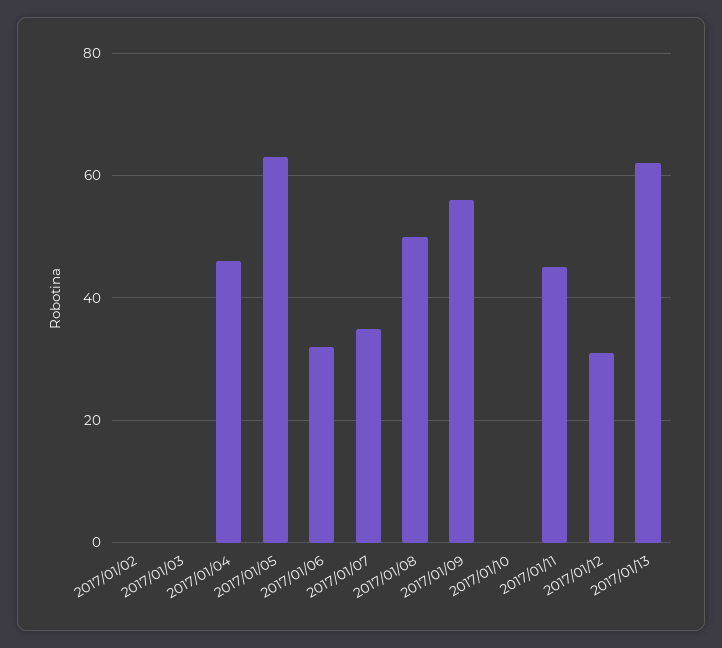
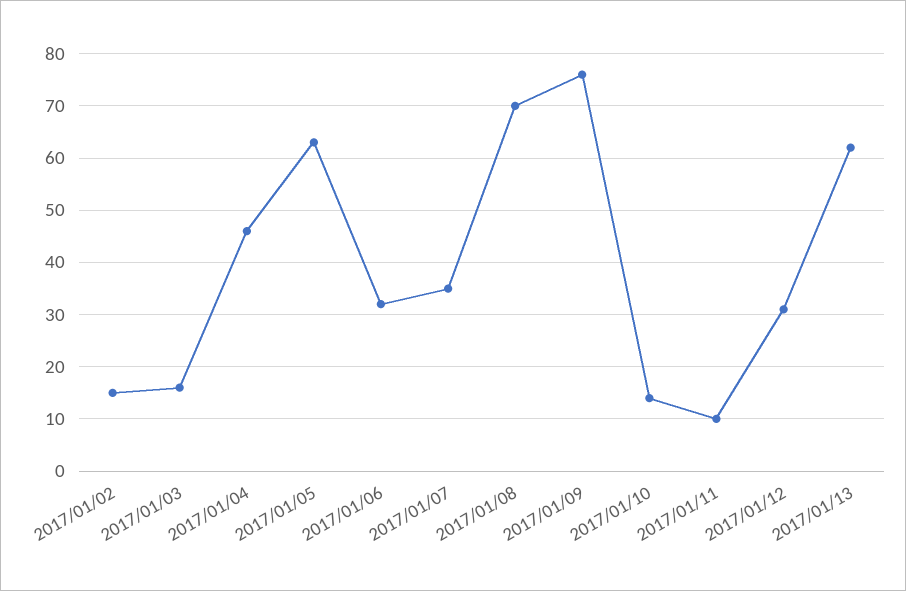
2017/01/02: 0 -> 15
2017/01/03: 0 -> 15
2017/01/08: 50 -> 70
2017/01/09: 55 -> 75
2017/01/10: 0 -> 15
2017/01/11: 45 -> 10

